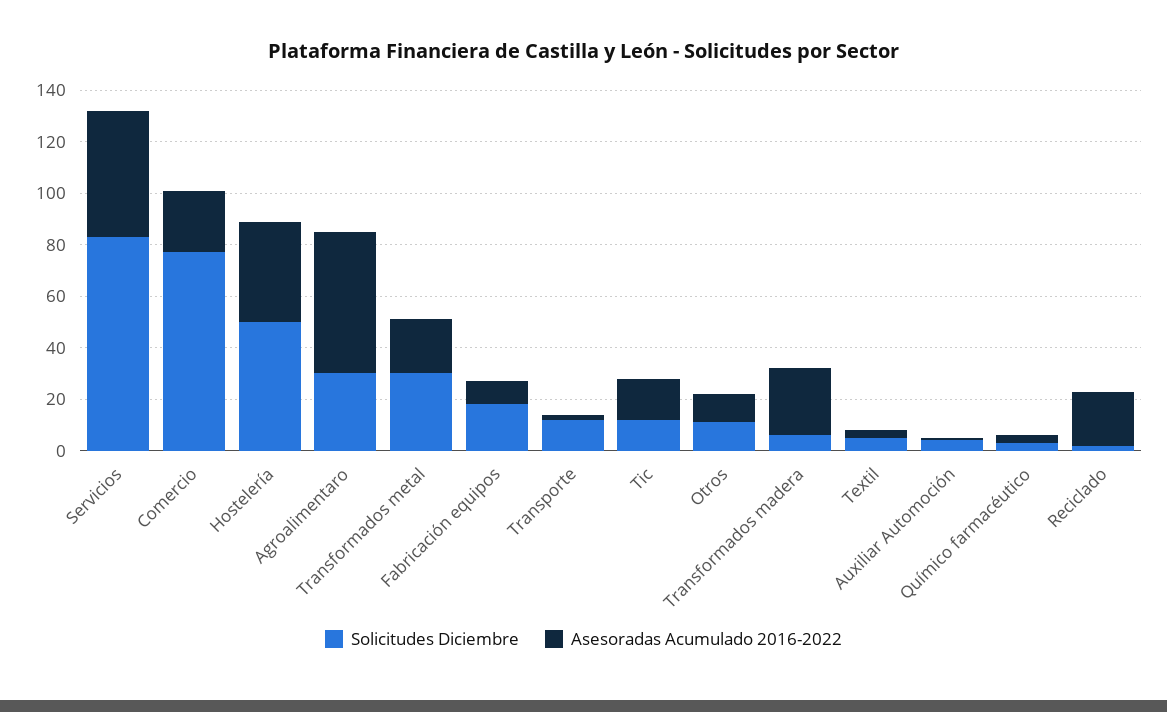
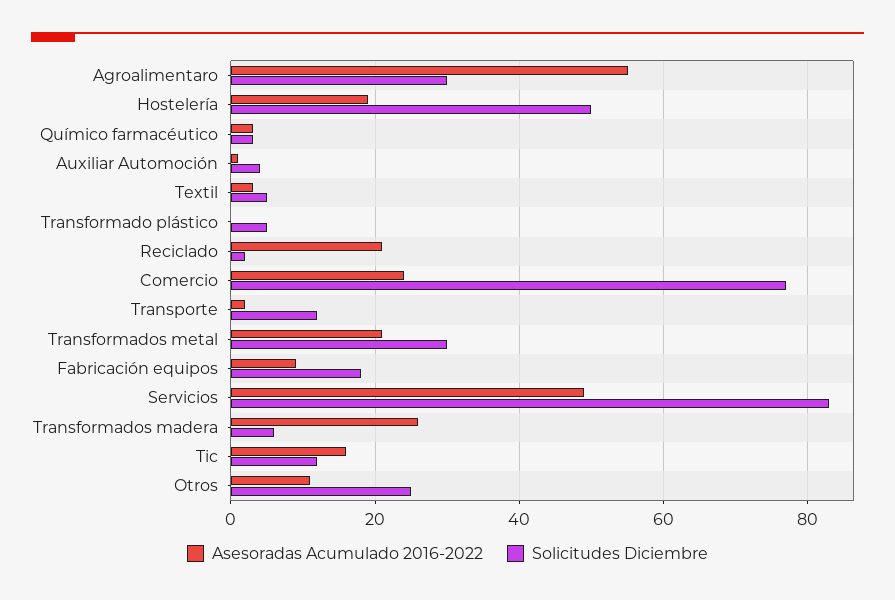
Asesoradas Acumulado 2016-2022, Hostelería: 40 -> 20
Solicitudes Diciembre, Otros: 10 -> 25
Asesoradas Acumulado 2016-2022, Transformado plástico: none -> 0
Solicitudes Diciembre, Transformado plástico: none -> 5

